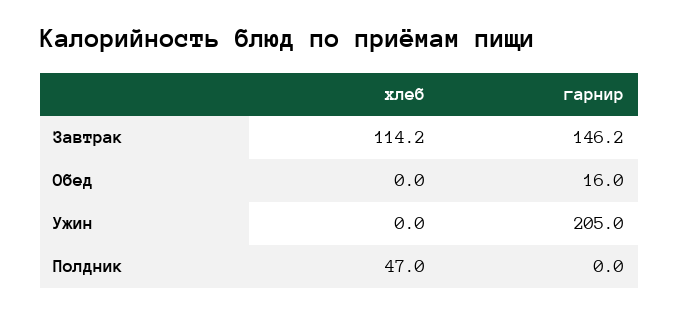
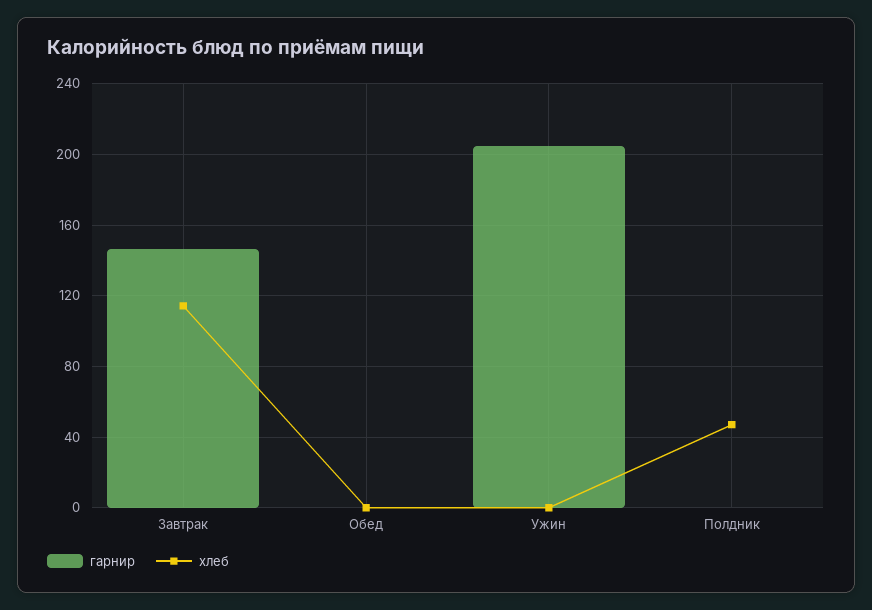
гарнир, Обед: 16 -> 0

